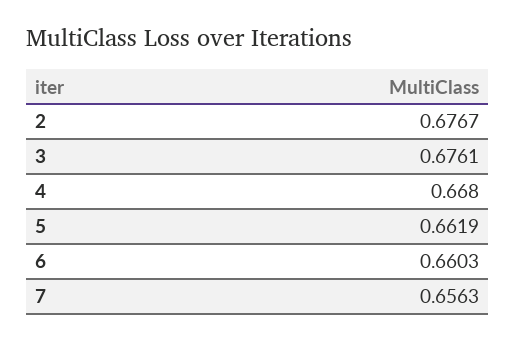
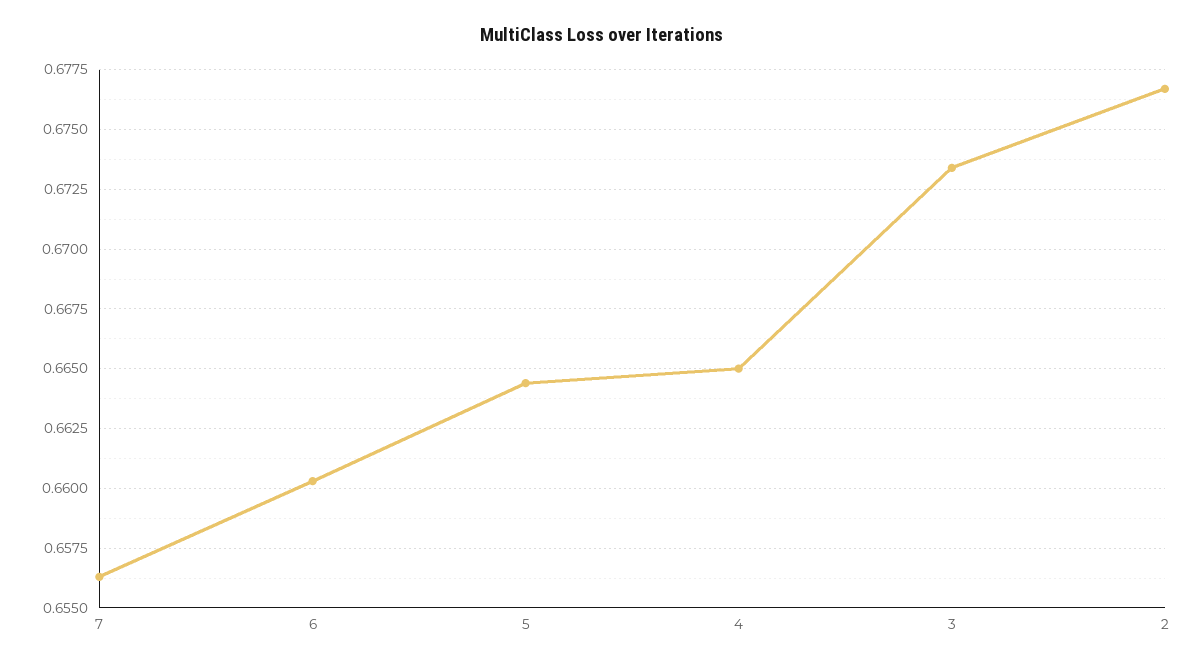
3: 0.6761 -> 0.6735
4: 0.668 -> 0.665
5: 0.6619 -> 0.6645

